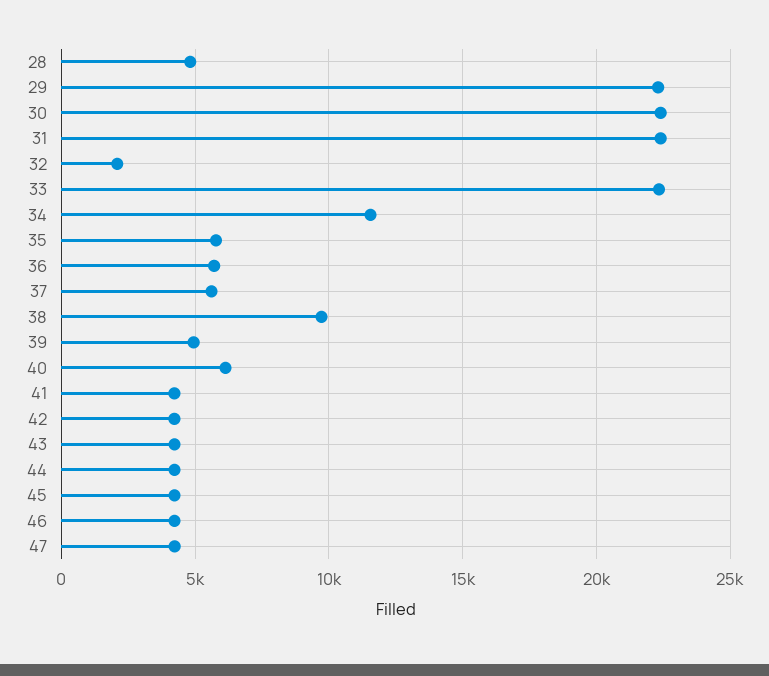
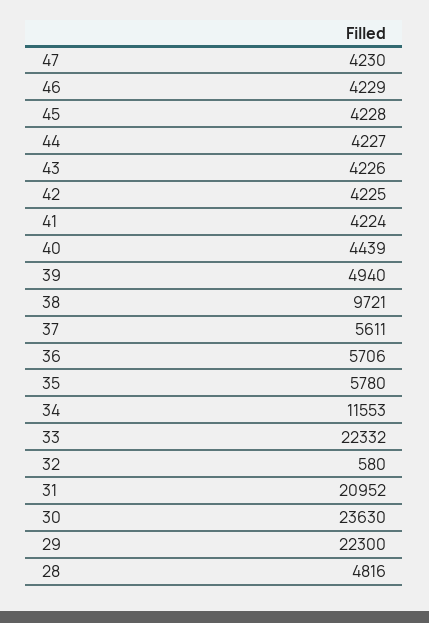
30: 22500 -> 23630
31: 22500 -> 20952
32: 2000 -> 580
40: 6000 -> 4439

